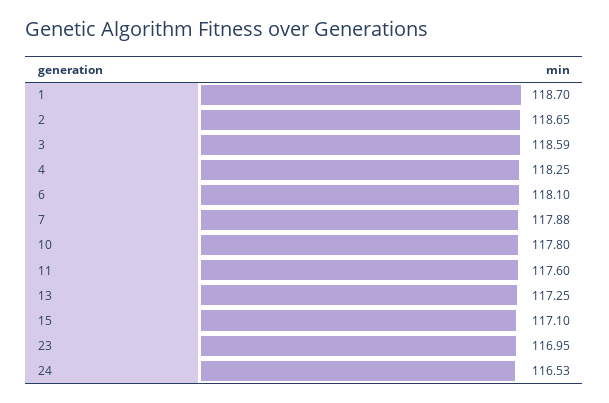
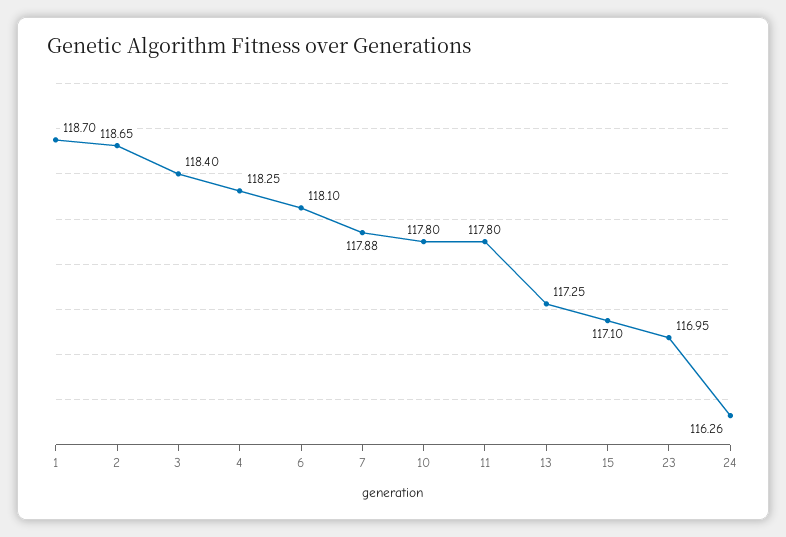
3: 118.59 -> 118.4
11: 117.6 -> 117.8
24: 116.53 -> 116.26

